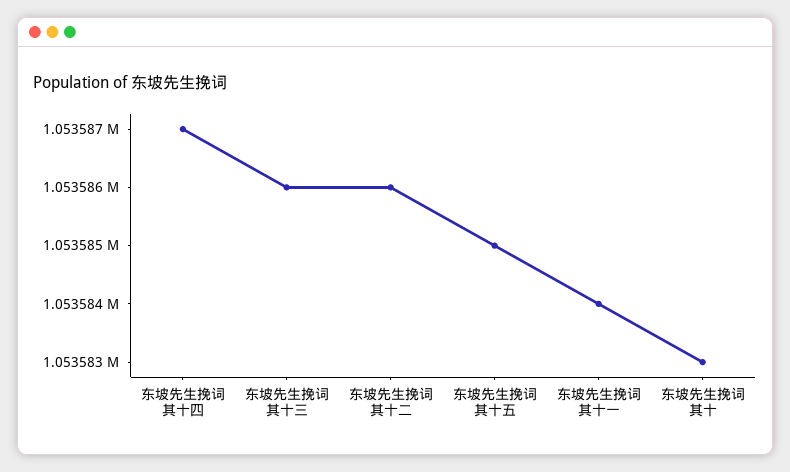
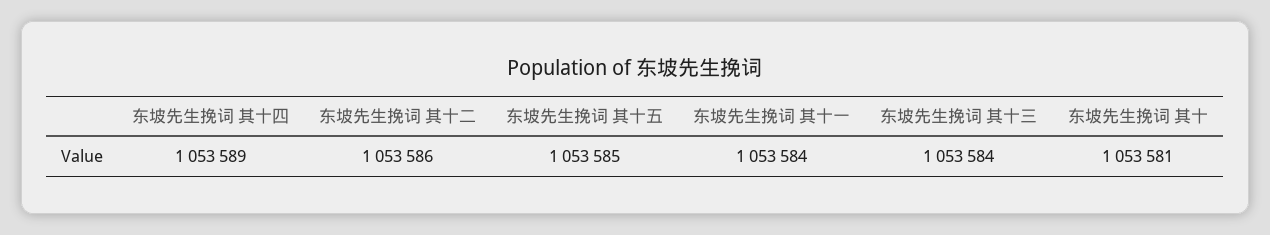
东坡先生挽词 其十四: 1053587 -> 1053589
东坡先生挽词 其十三: 1053586 -> 1053584
东坡先生挽词 其十: 1053583 -> 1053581

